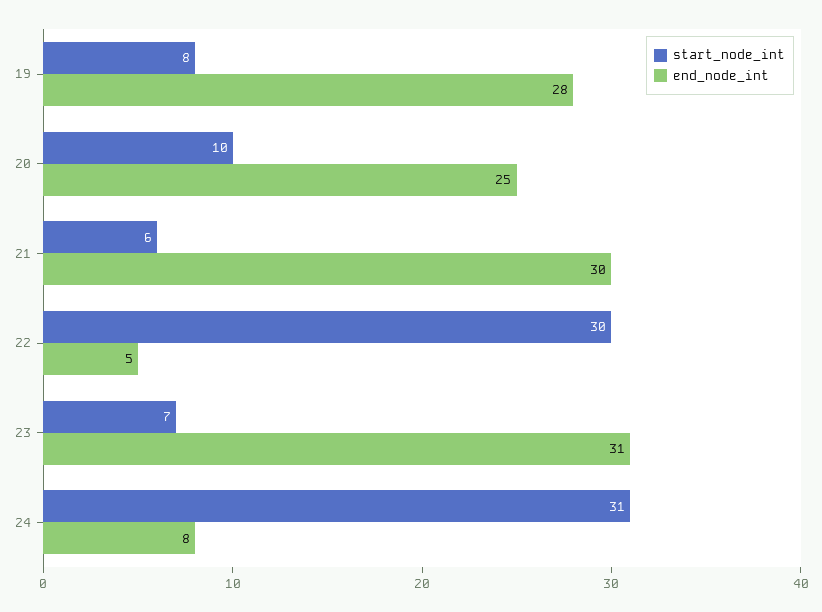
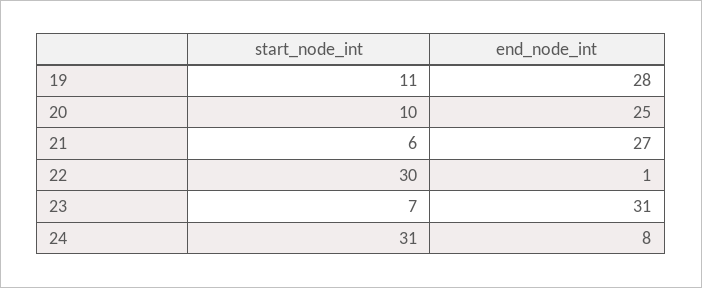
start_node_int, 19: 8 -> 11
end_node_int, 21: 30 -> 27
end_node_int, 22: 5 -> 1

